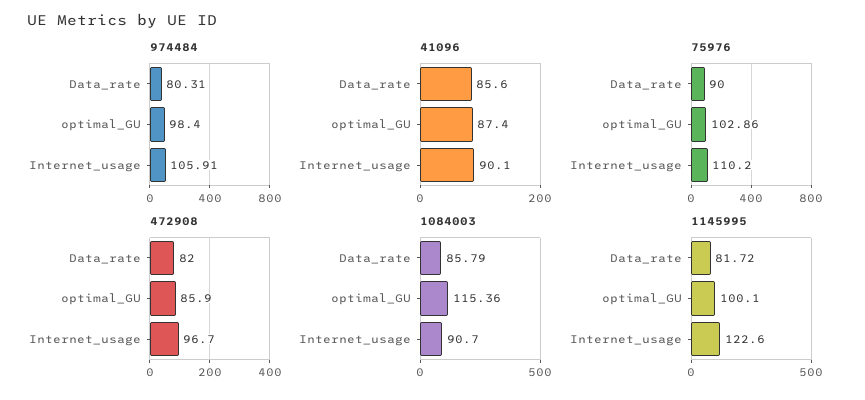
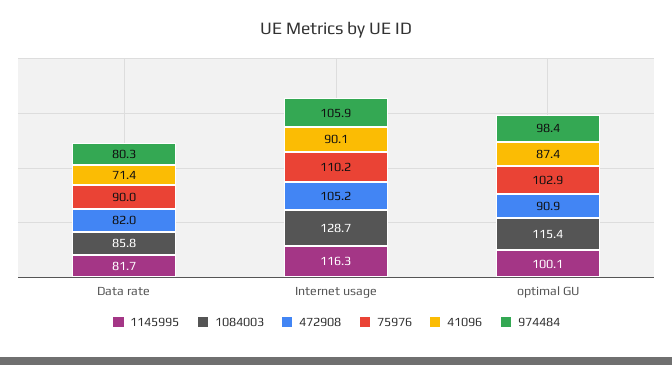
41096, Data_rate: 85.6 -> 71.4
472908, optimal_GU: 85.9 -> 90.9
472908, Internet_usage: 96.7 -> 105.2
1084003, Internet_usage: 90.7 -> 128.7
1145995, Internet_usage: 122.6 -> 116.3

